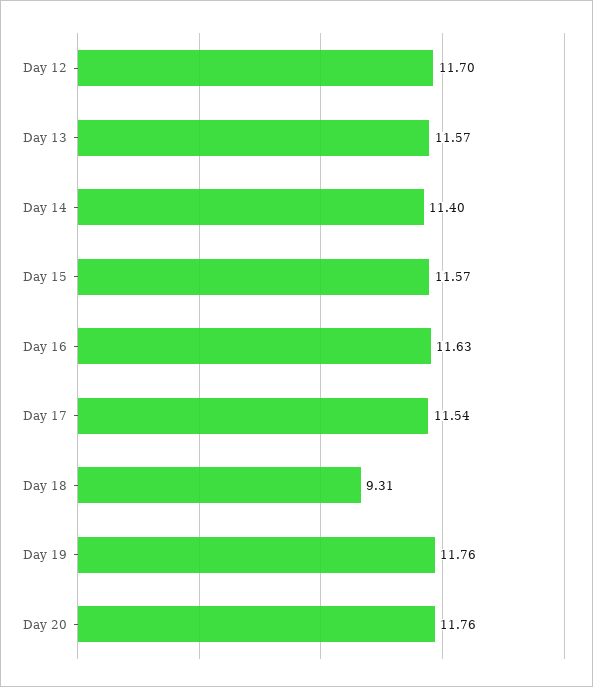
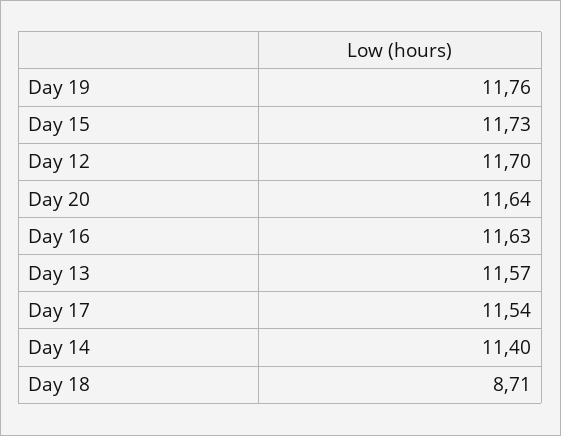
Day 15: 11.57 -> 11.73
Day 18: 9.31 -> 8.71
Day 20: 11.76 -> 11.64

